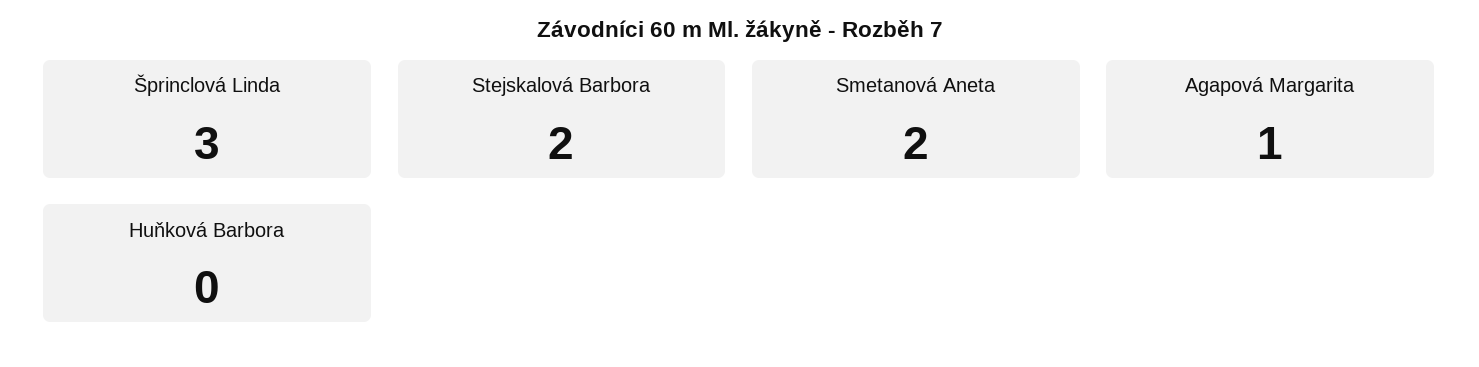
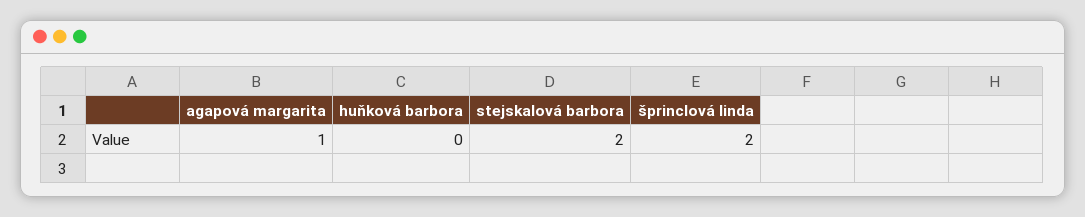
Šprinclová Linda: 3 -> 2
Smetanová Aneta: 2 -> none

